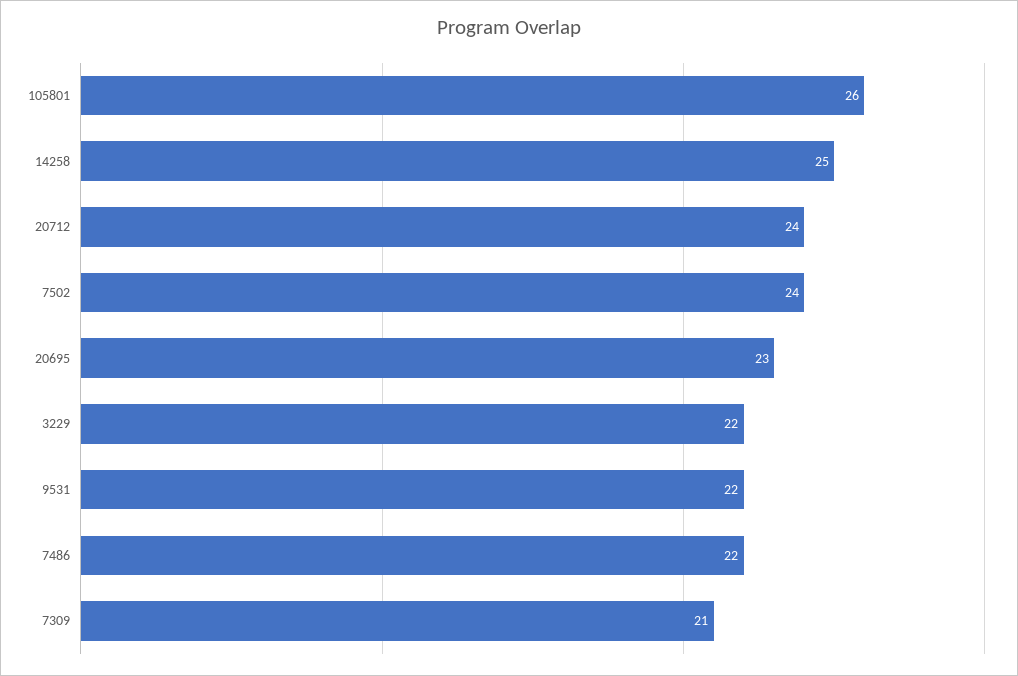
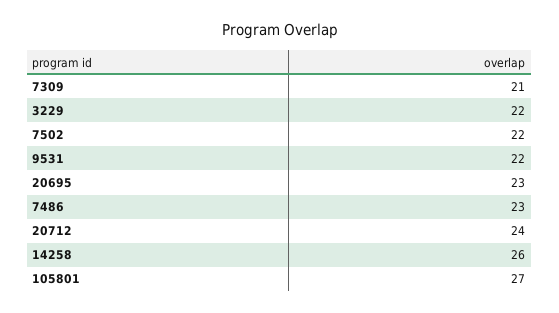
105801: 26 -> 27
14258: 25 -> 26
7502: 24 -> 22
7486: 22 -> 23

